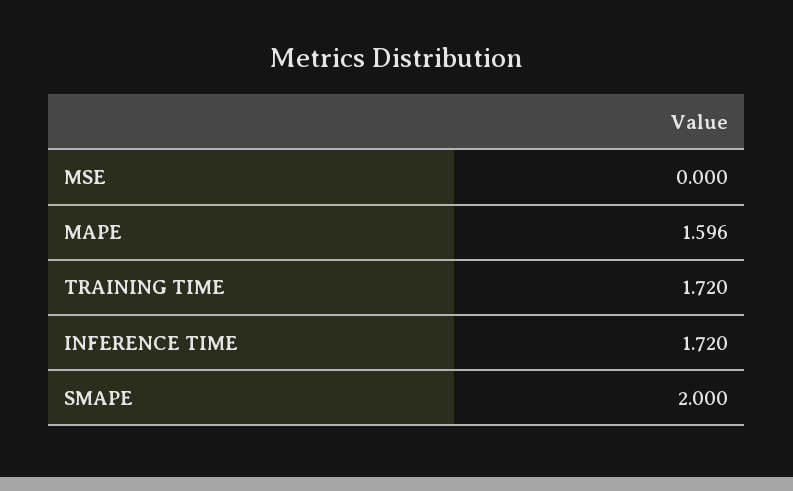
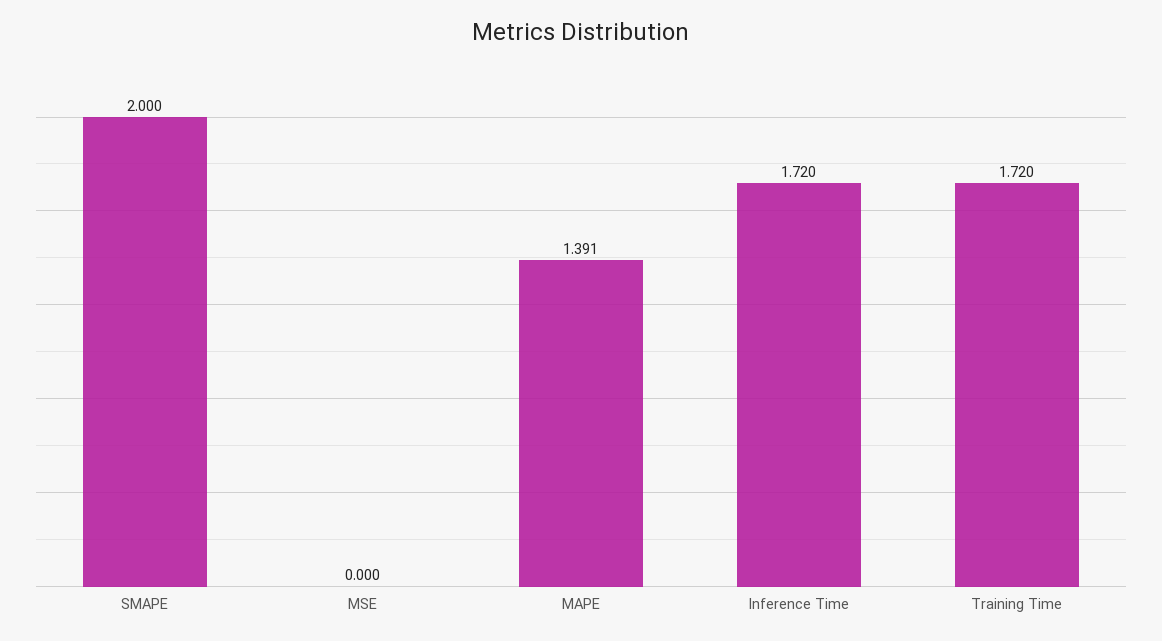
MAPE: 1.596 -> 1.391

